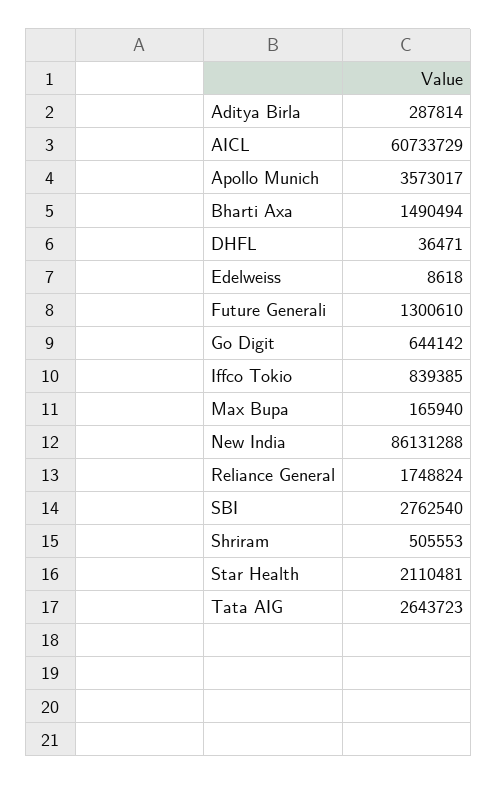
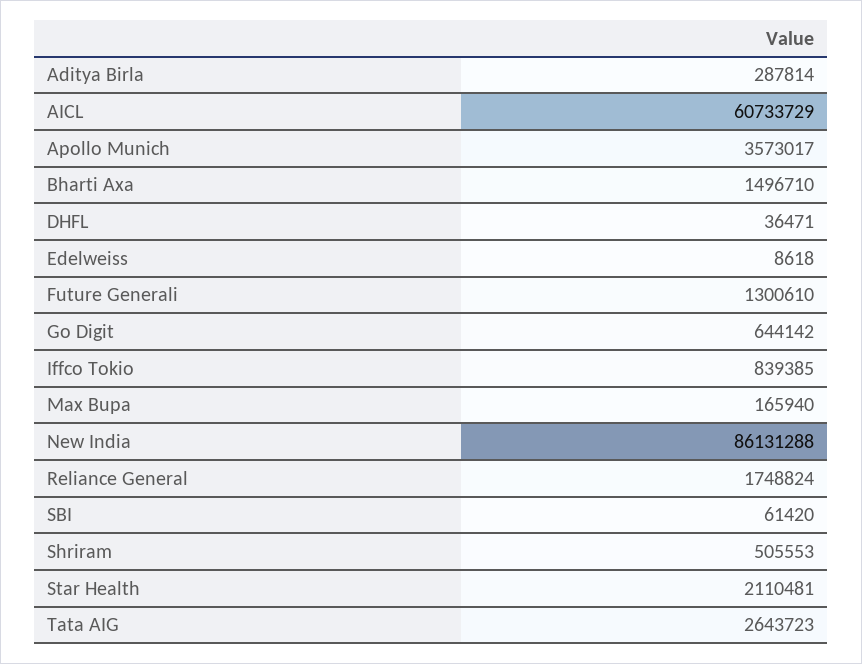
Bharti Axa: 1490494 -> 1496710
SBI: 2762540 -> 61420

